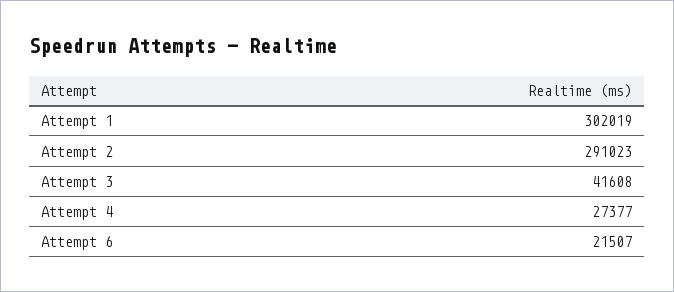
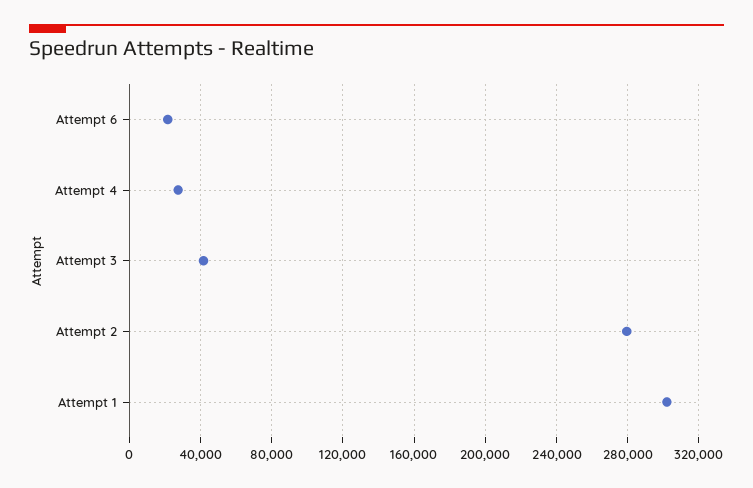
Attempt 2: 291023 -> 280000

